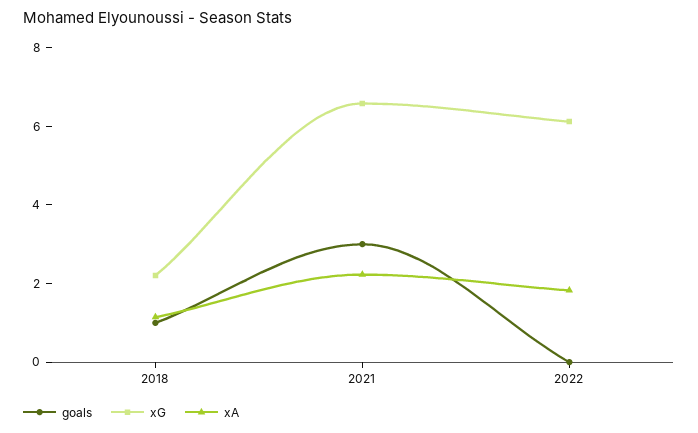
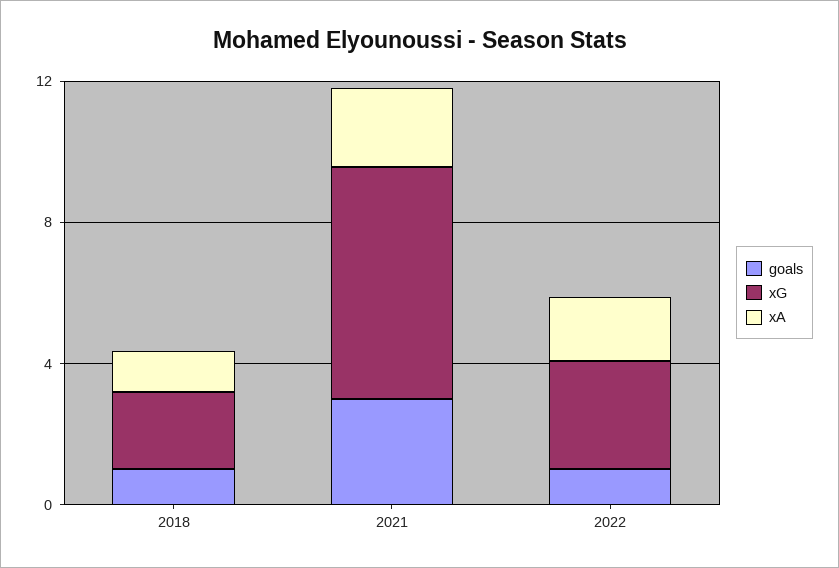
goals, 2022: 0 -> 1
xG, 2022: 6 -> 3

